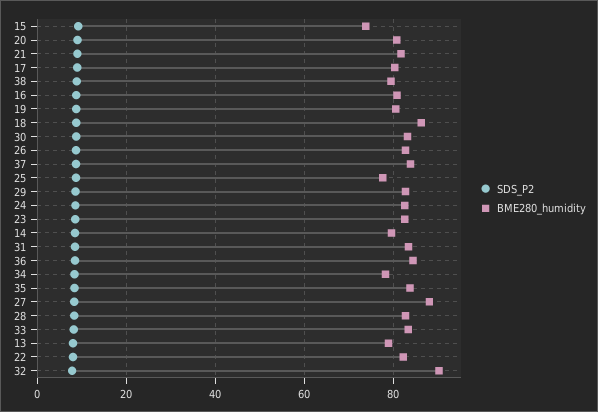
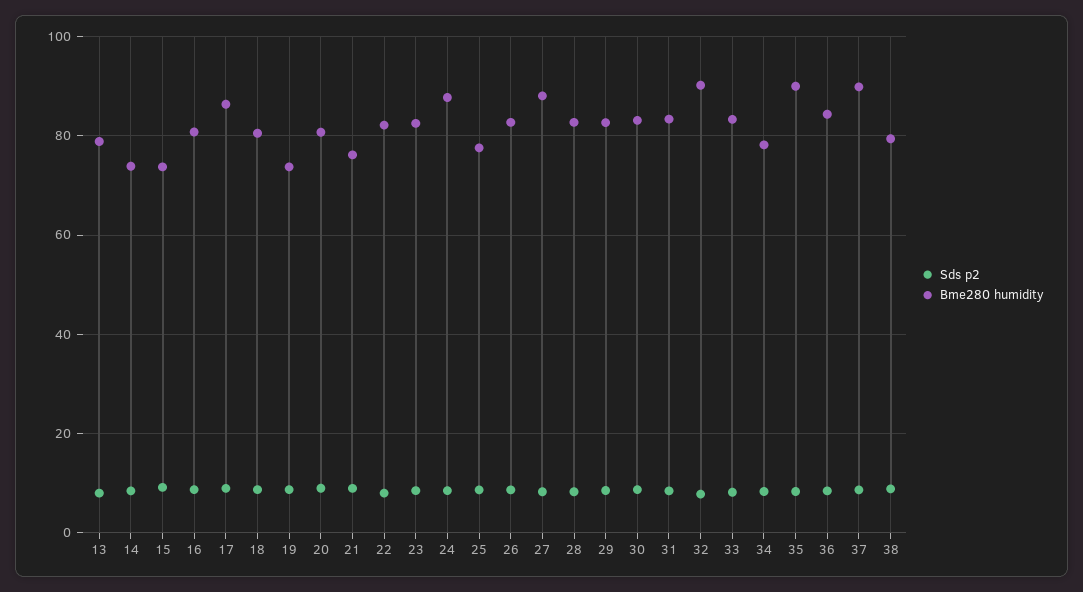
BME280_humidity, 21: 82 -> 76
BME280_humidity, 17: 80 -> 86
BME280_humidity, 19: 80 -> 74
BME280_humidity, 18: 86 -> 80
BME280_humidity, 37: 84 -> 90
BME280_humidity, 24: 82 -> 88
BME280_humidity, 14: 80 -> 74
BME280_humidity, 35: 84 -> 90

